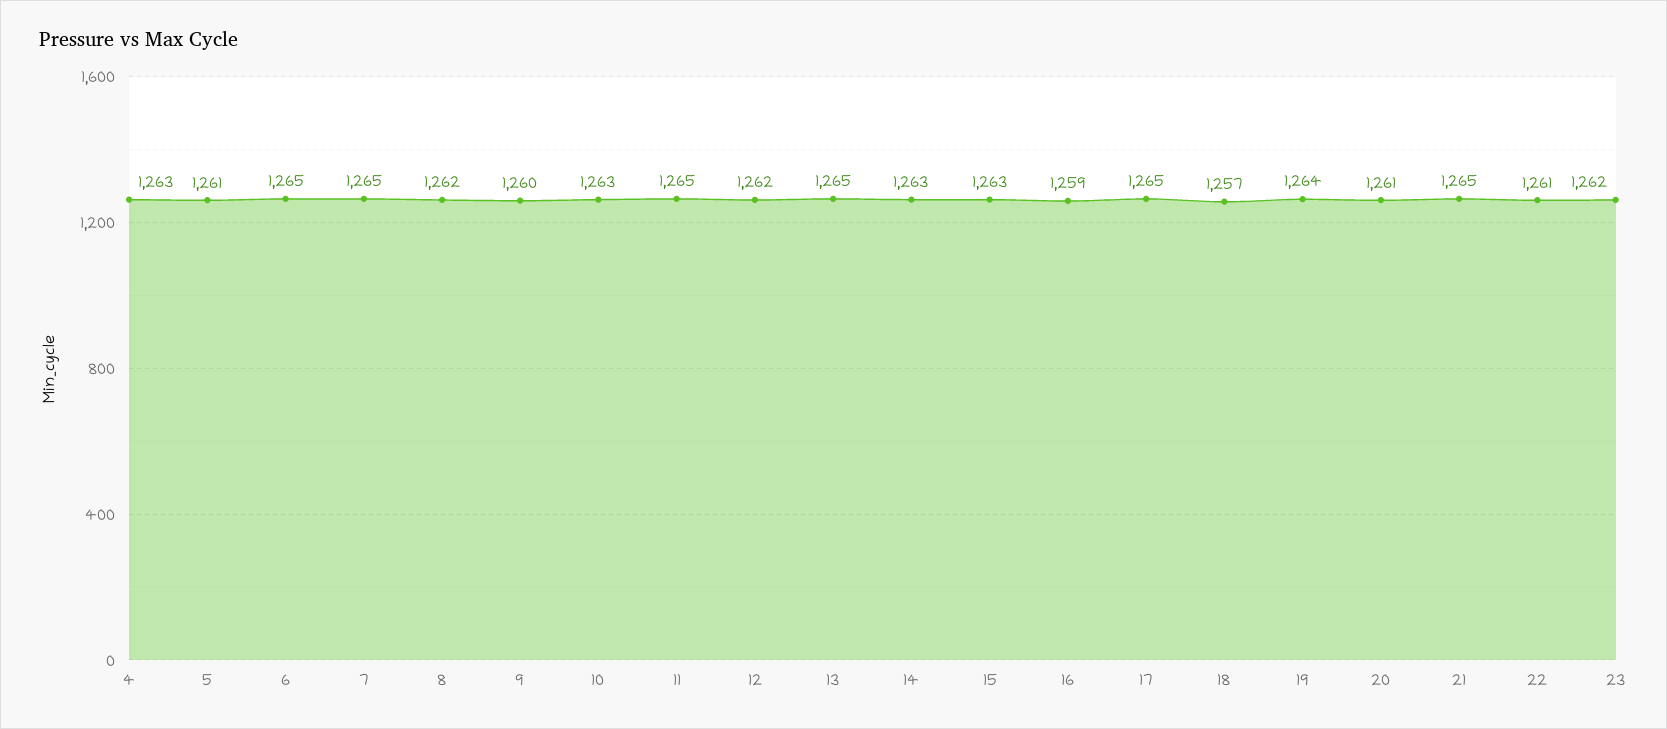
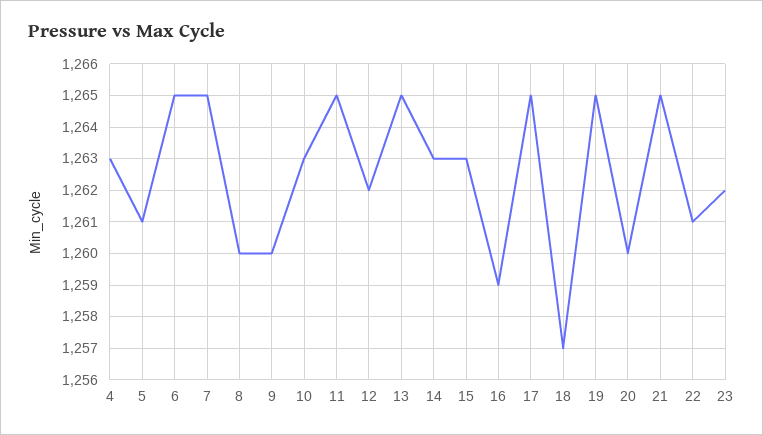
8: 1262 -> 1260
19: 1264 -> 1265
20: 1261 -> 1260

